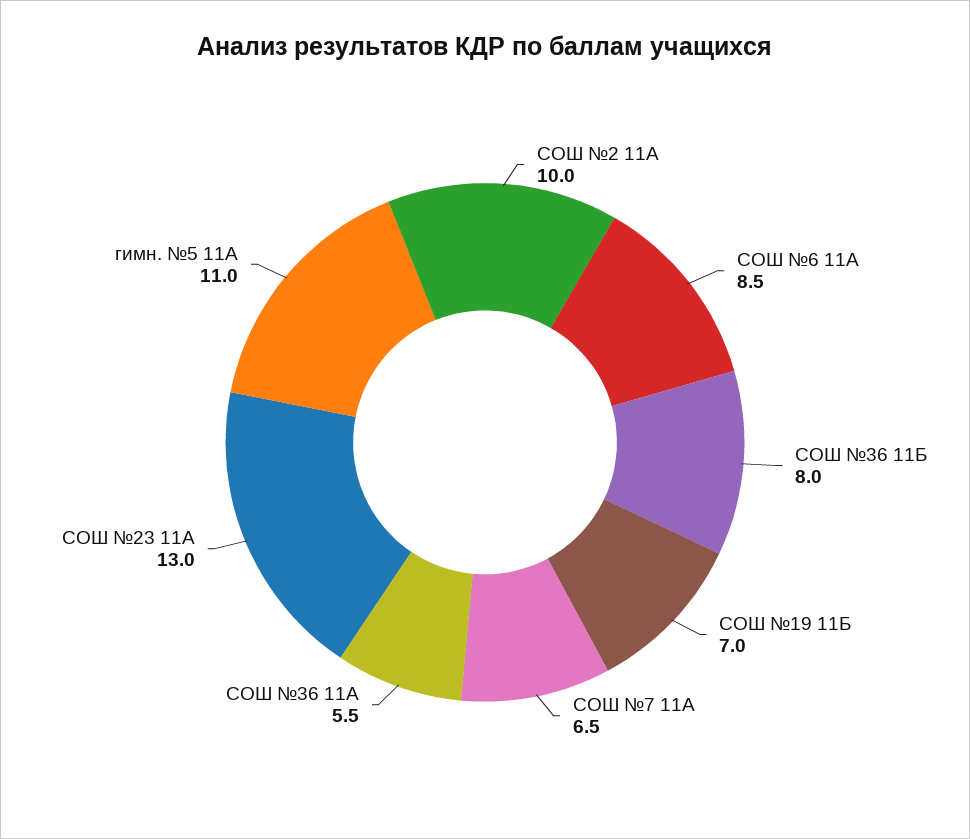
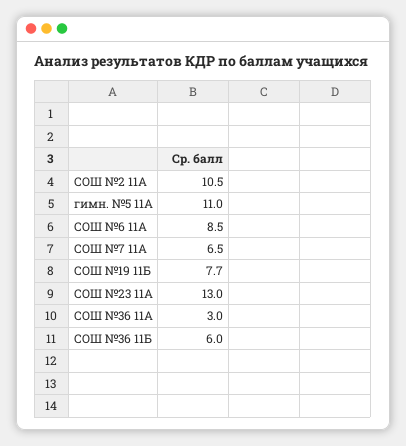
СОШ №2 11А: 10 -> 10.5
СОШ №36 11Б: 8 -> 6
СОШ №19 11Б: 7 -> 7.7
СОШ №36 11А: 5.5 -> 3

